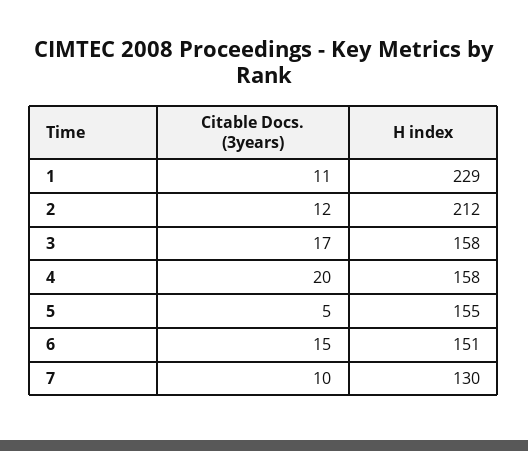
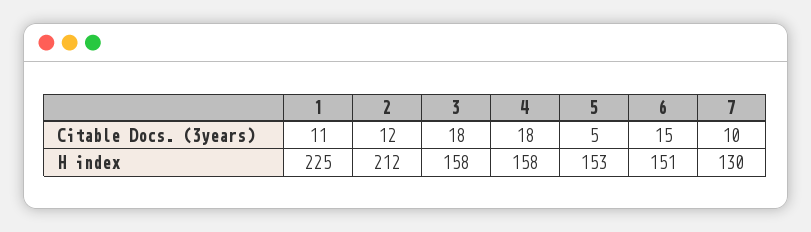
H index, 1: 229 -> 225
Citable Docs. (3years), 3: 17 -> 18
Citable Docs. (3years), 4: 20 -> 18
H index, 5: 155 -> 153

